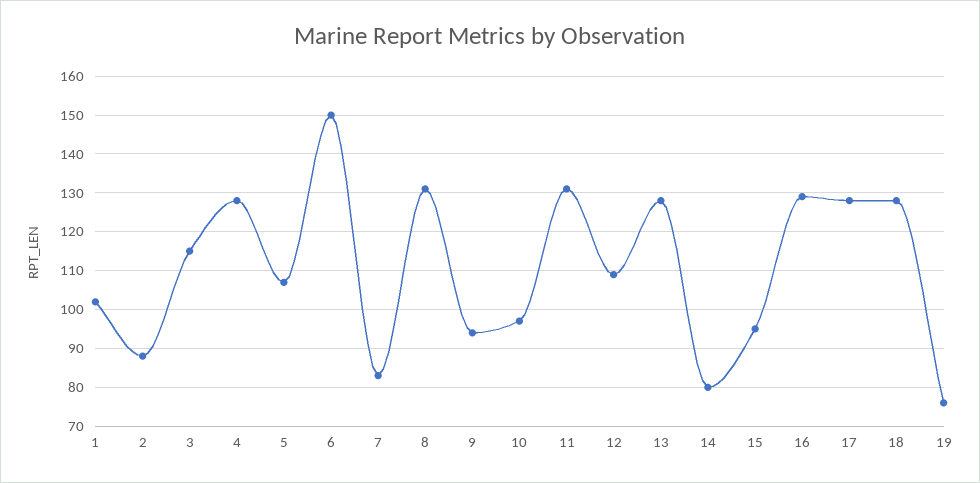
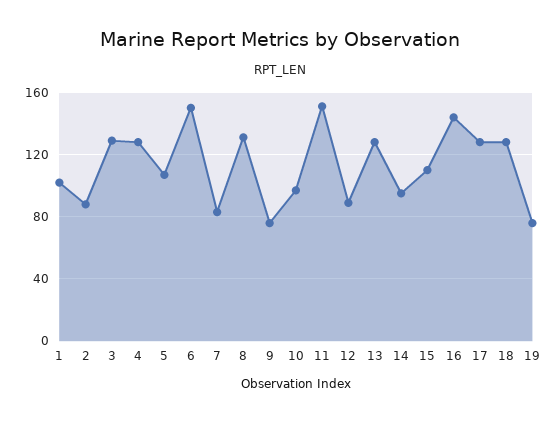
3: 115 -> 130
9: 95 -> 75
11: 130 -> 150
12: 110 -> 90
14: 80 -> 95
15: 95 -> 110
16: 130 -> 145

